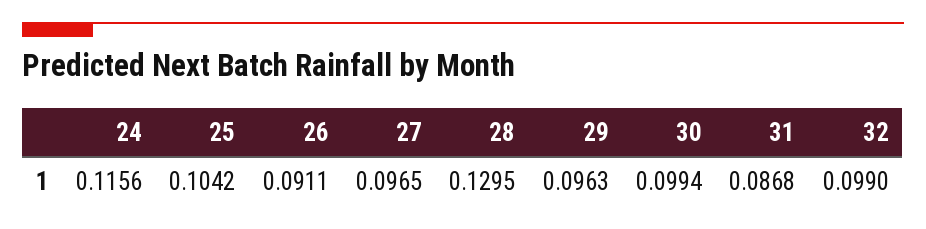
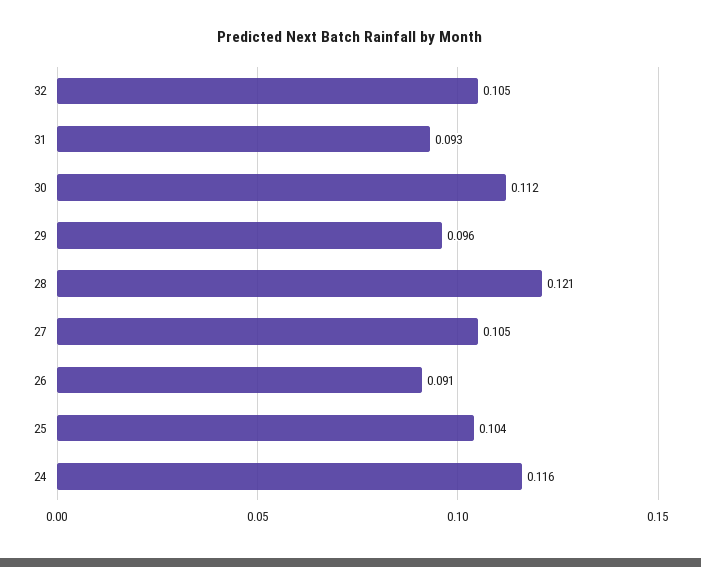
27: 0.0965 -> 0.105
28: 0.1295 -> 0.121
30: 0.0994 -> 0.112
31: 0.0868 -> 0.093
32: 0.099 -> 0.105

